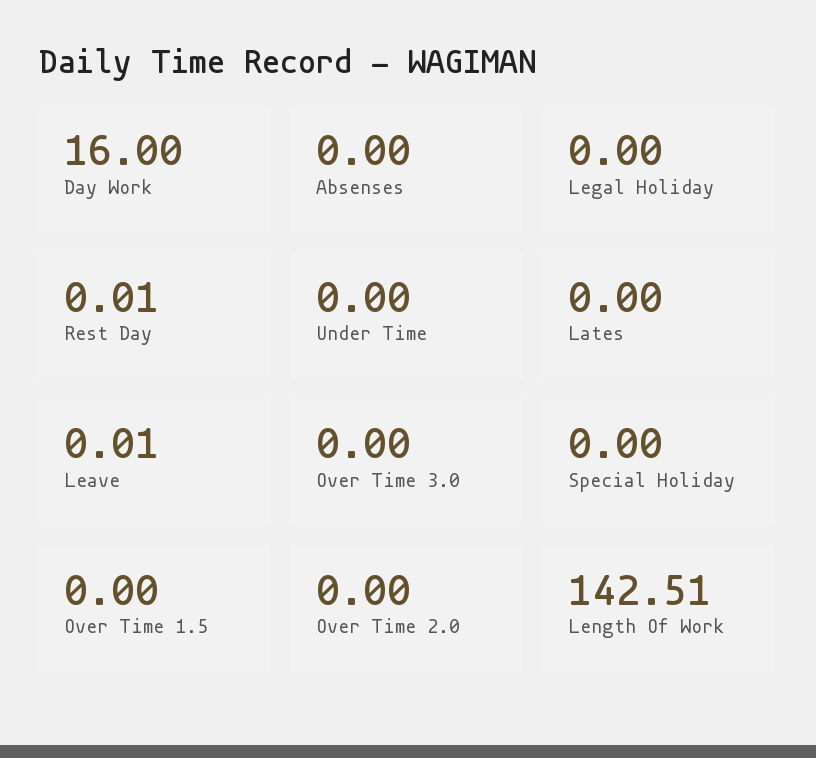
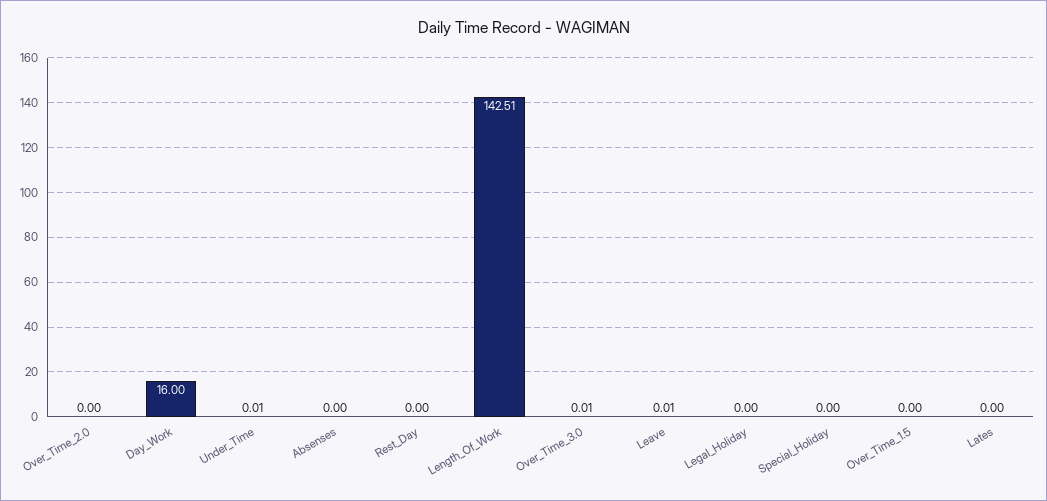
Rest Day: 0.01 -> 0
Under Time: 0 -> 0.01
Over Time 3.0: 0 -> 0.01

